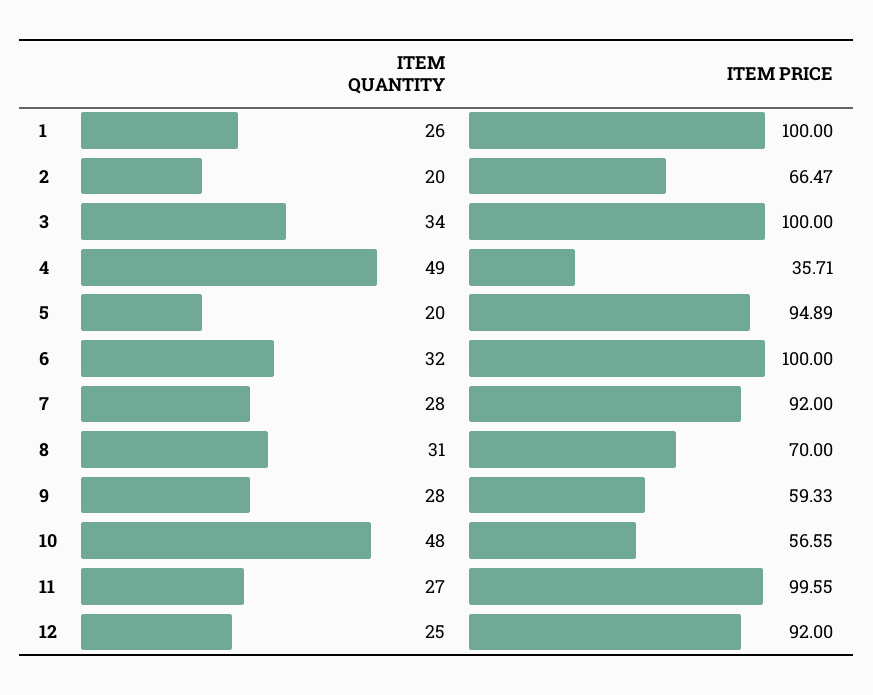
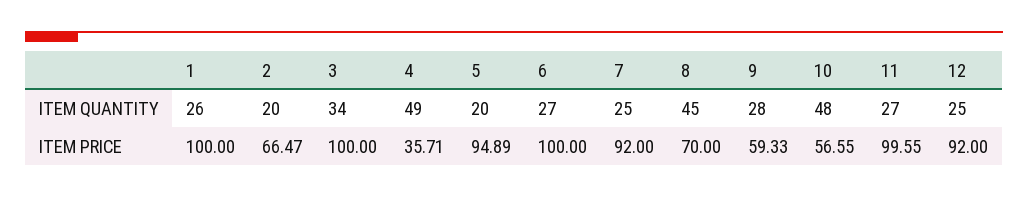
ITEM QUANTITY, 6: 32 -> 27
ITEM QUANTITY, 7: 28 -> 25
ITEM QUANTITY, 8: 31 -> 45

